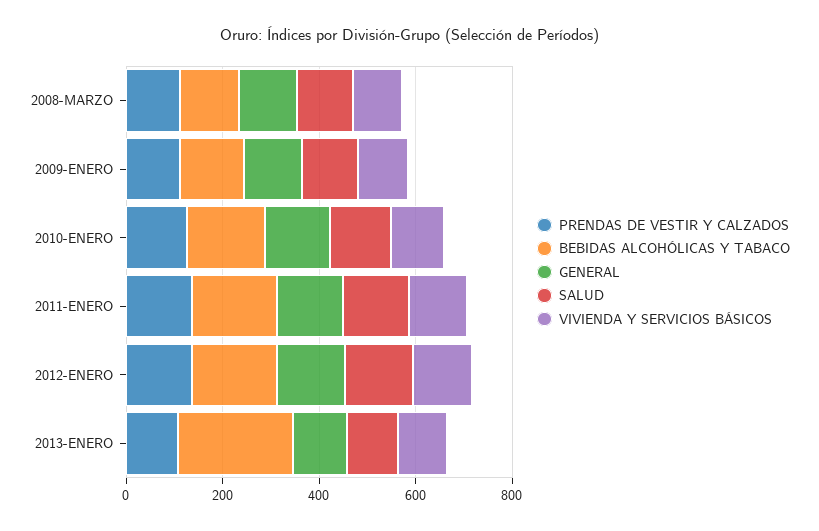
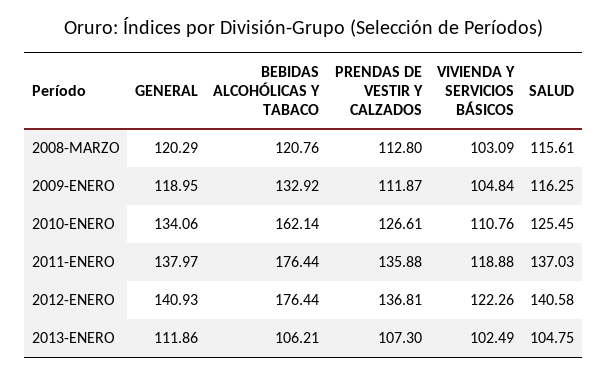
BEBIDAS ALCOHÓLICAS Y TABACO, 2013-ENERO: 250 -> 106.21

